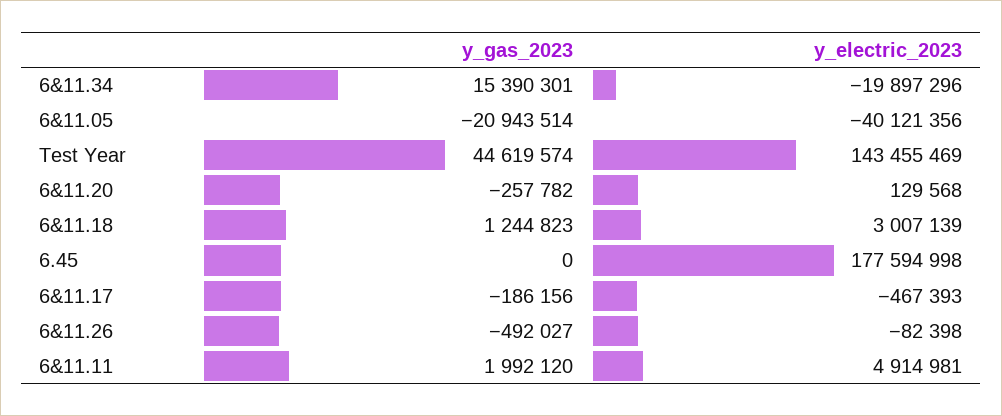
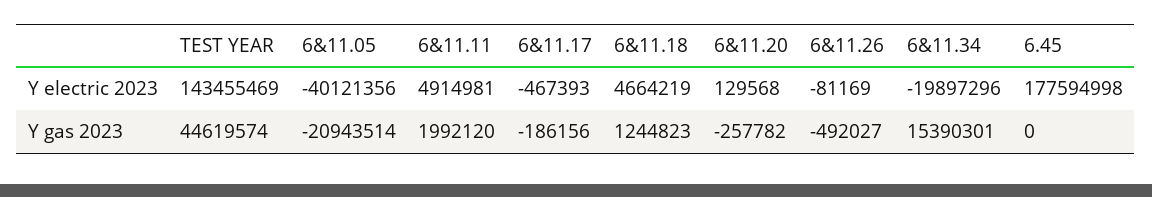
y_electric_2023, 6&11.18: 3007139 -> 4664219
y_electric_2023, 6&11.26: -82398 -> -81169

